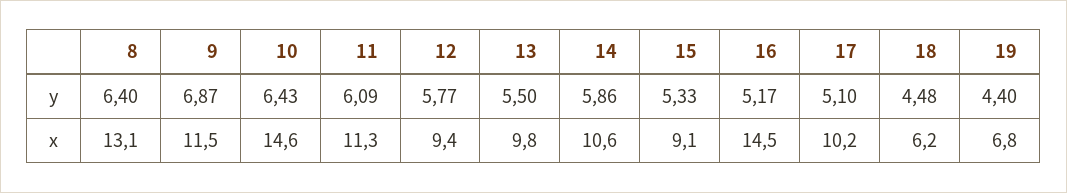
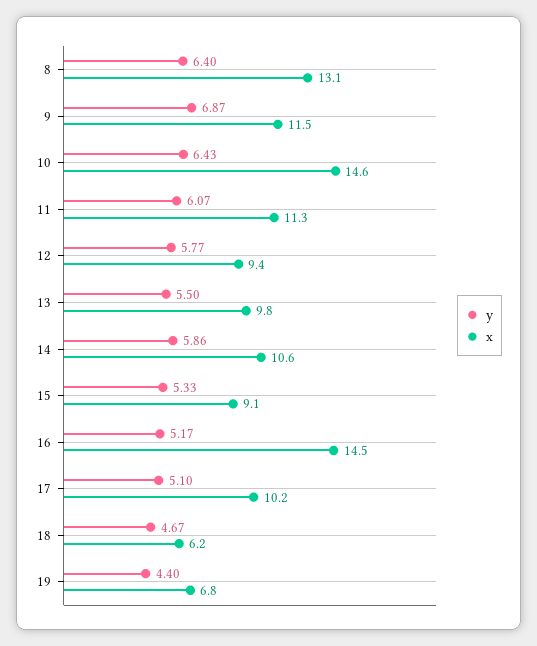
y, 11: 6.09 -> 6.07
y, 18: 4.48 -> 4.67

